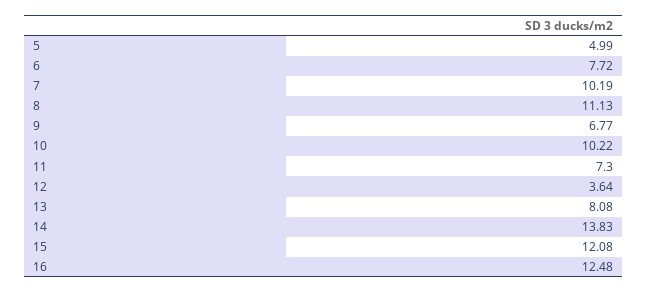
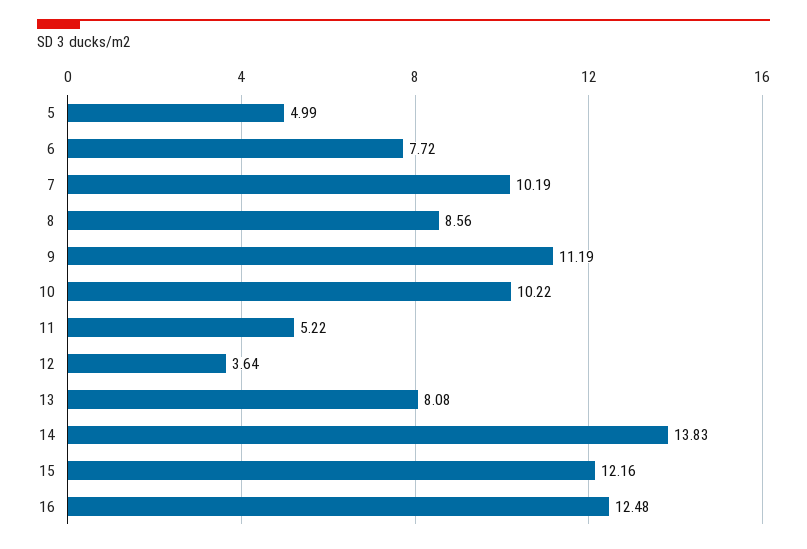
8: 11.13 -> 8.56
9: 6.77 -> 11.19
11: 7.3 -> 5.22
15: 12.08 -> 12.16

